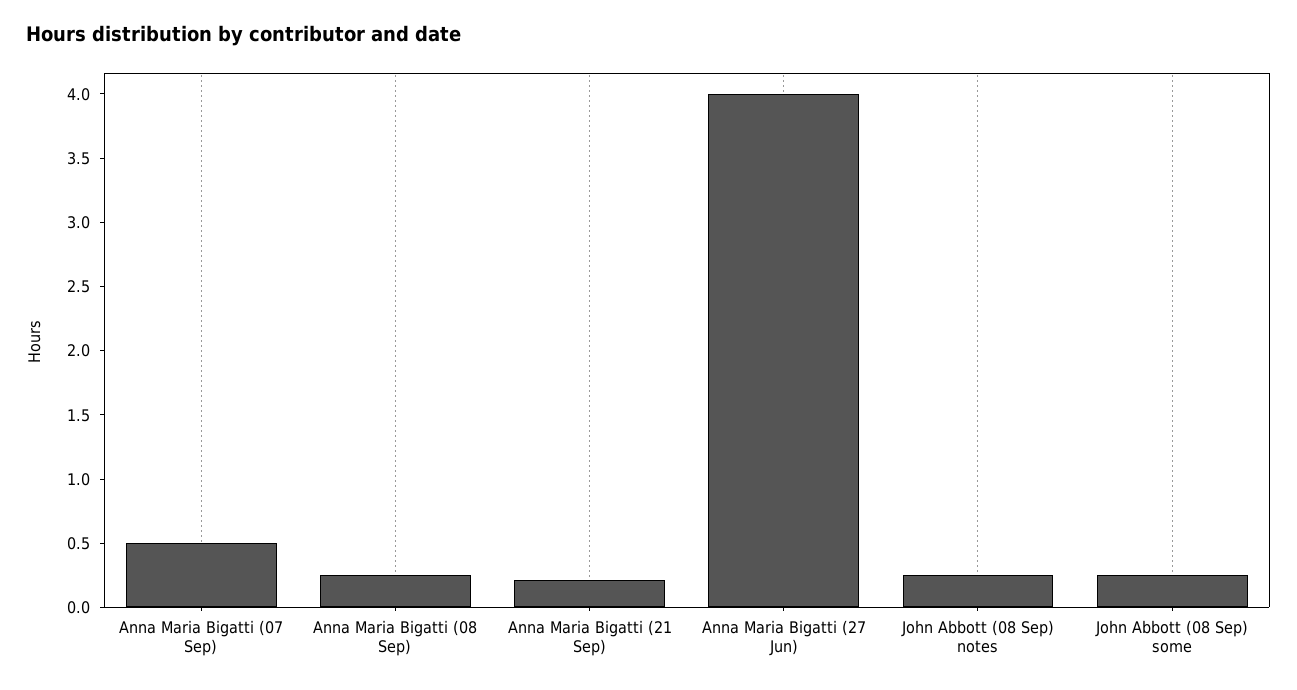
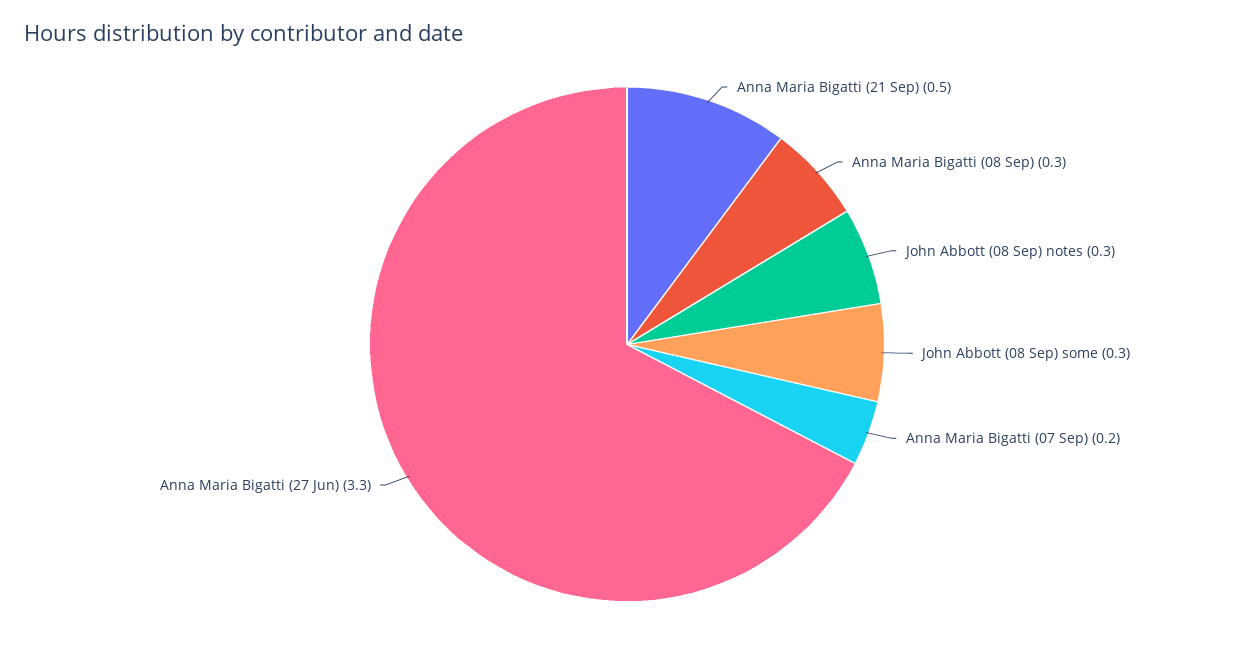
Anna Maria Bigatti (07 Sep): 0.5 -> 0.2
Anna Maria Bigatti (21 Sep): 0.2 -> 0.5
Anna Maria Bigatti (27 Jun): 4 -> 3.3

